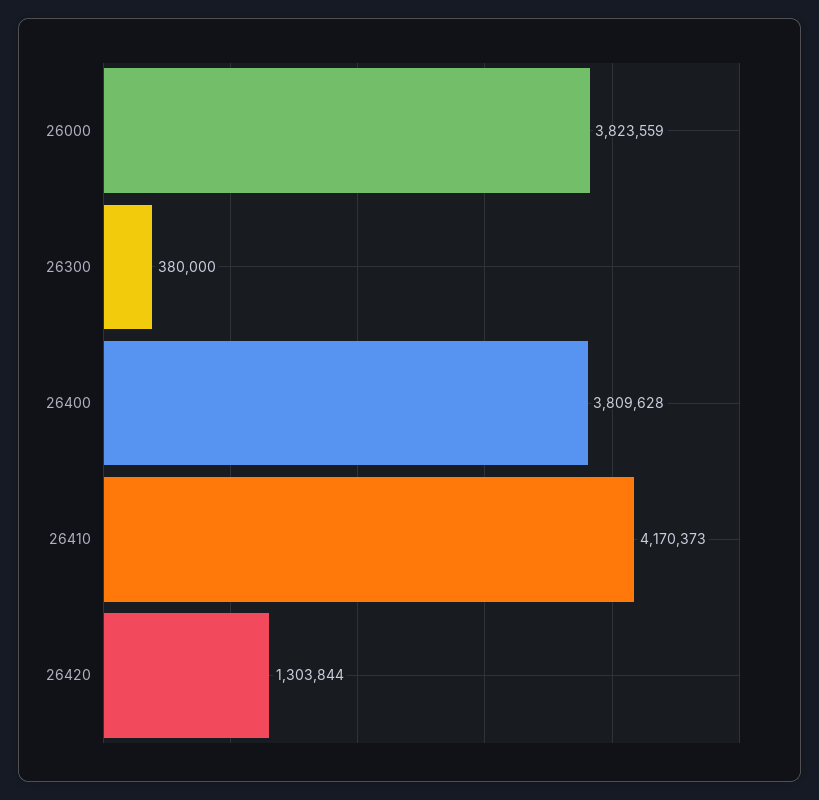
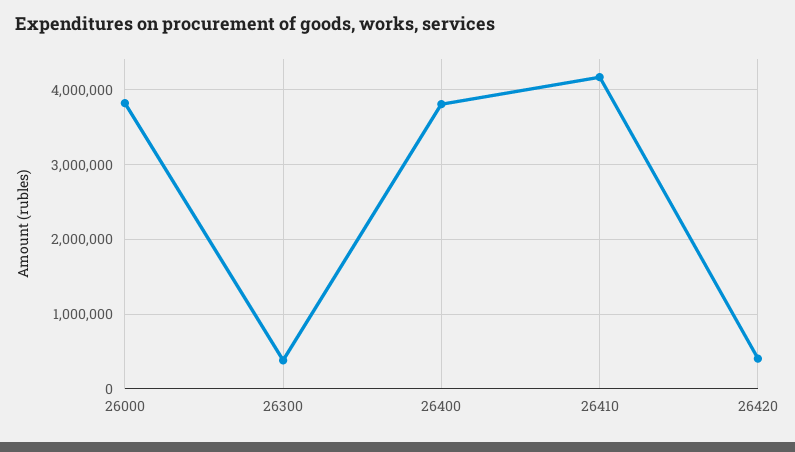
26420: 1303844 -> 400000

